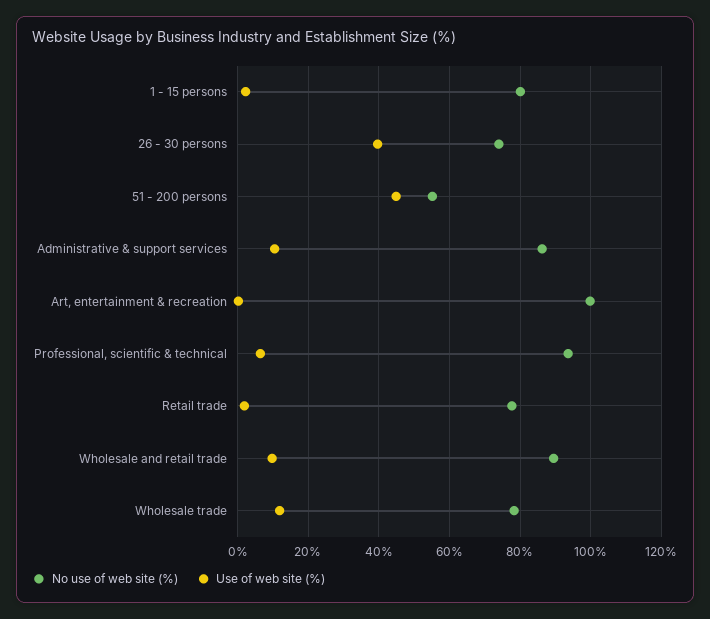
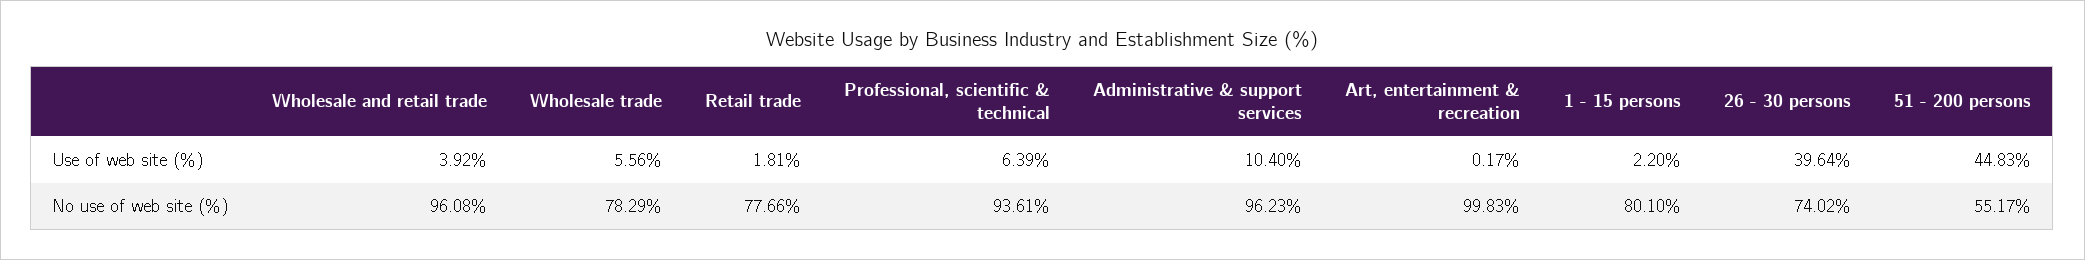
No use of web site (%), Administrative & support services: 86 -> 96.23
No use of web site (%), Wholesale and retail trade: 90 -> 96.08
Use of web site (%), Wholesale and retail trade: 10 -> 3.92
Use of web site (%), Wholesale trade: 12 -> 5.56

